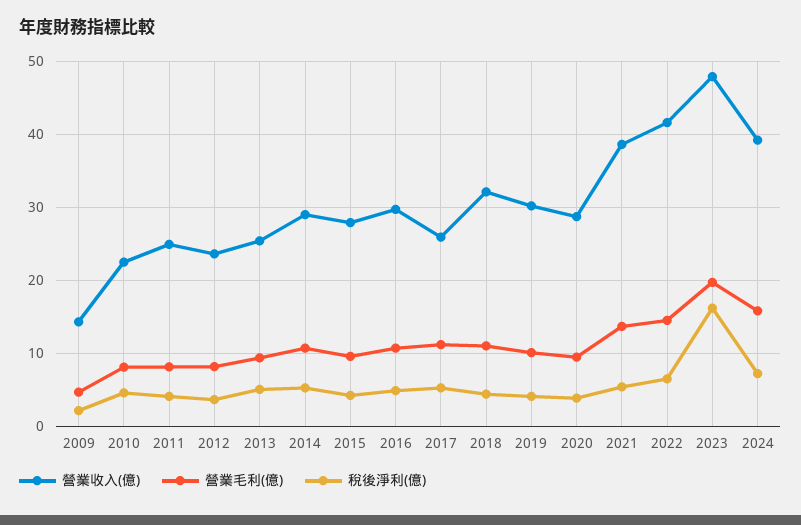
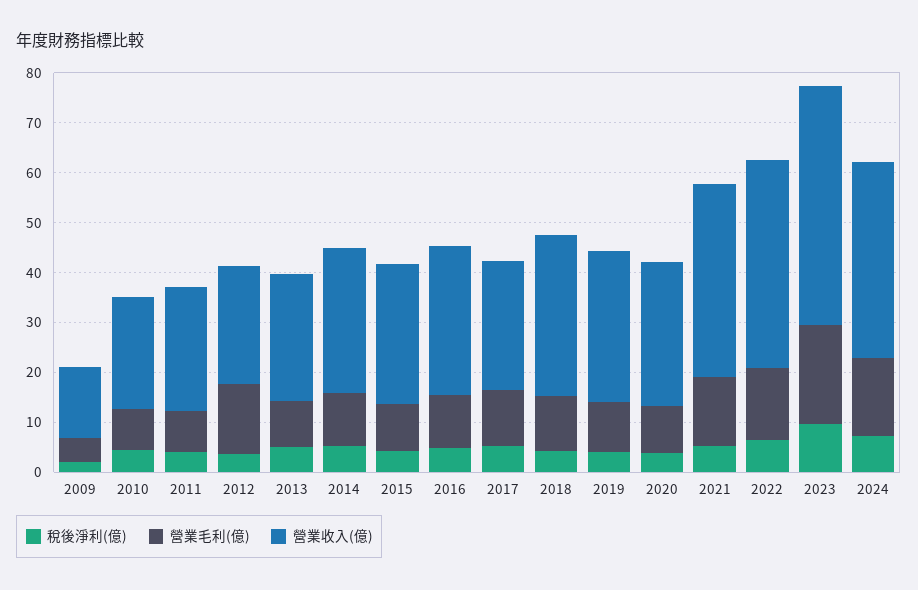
營業毛利(億), 2012: 8 -> 14
稅後淨利(億), 2023: 16 -> 10

